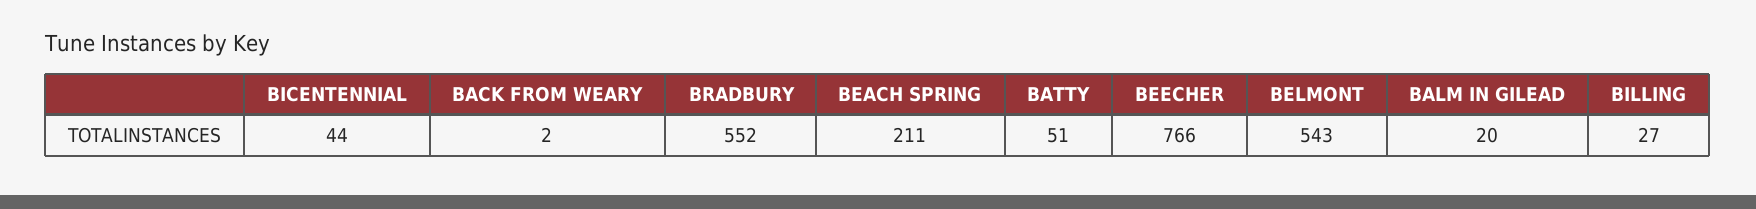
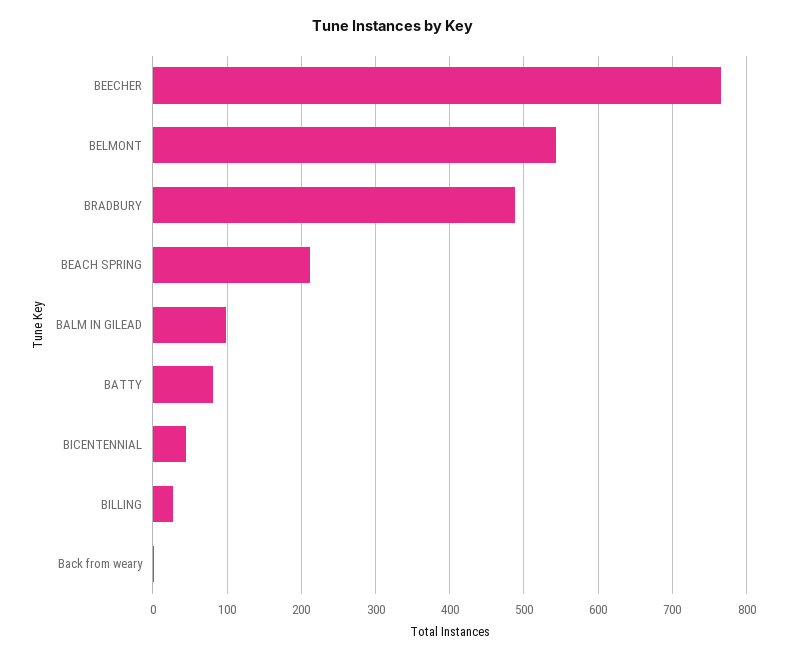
BRADBURY: 552 -> 490
BATTY: 51 -> 80
BALM IN GILEAD: 20 -> 100

